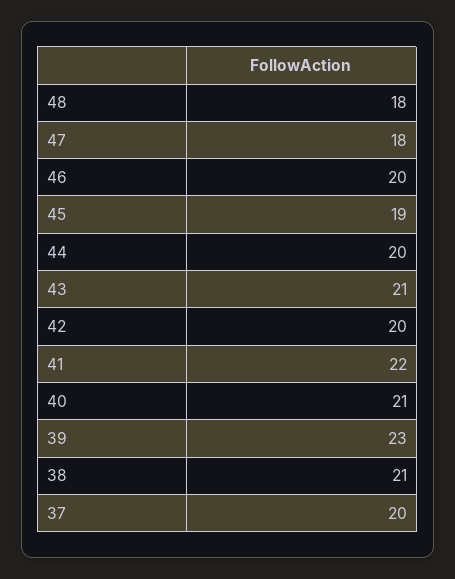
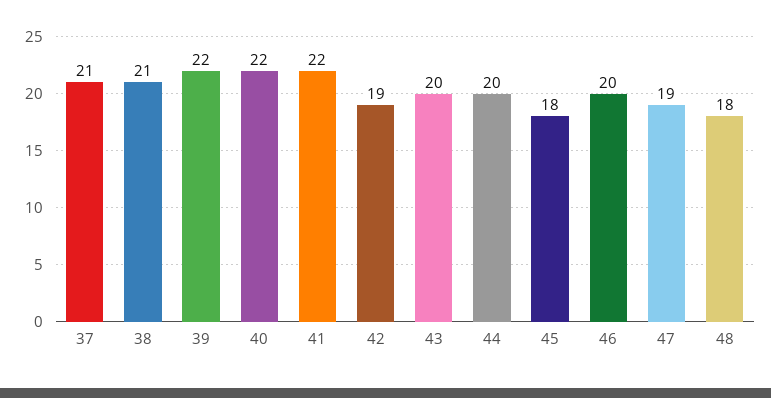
47: 18 -> 19
45: 19 -> 18
43: 21 -> 20
42: 20 -> 19
40: 21 -> 22
39: 23 -> 22
37: 20 -> 21

